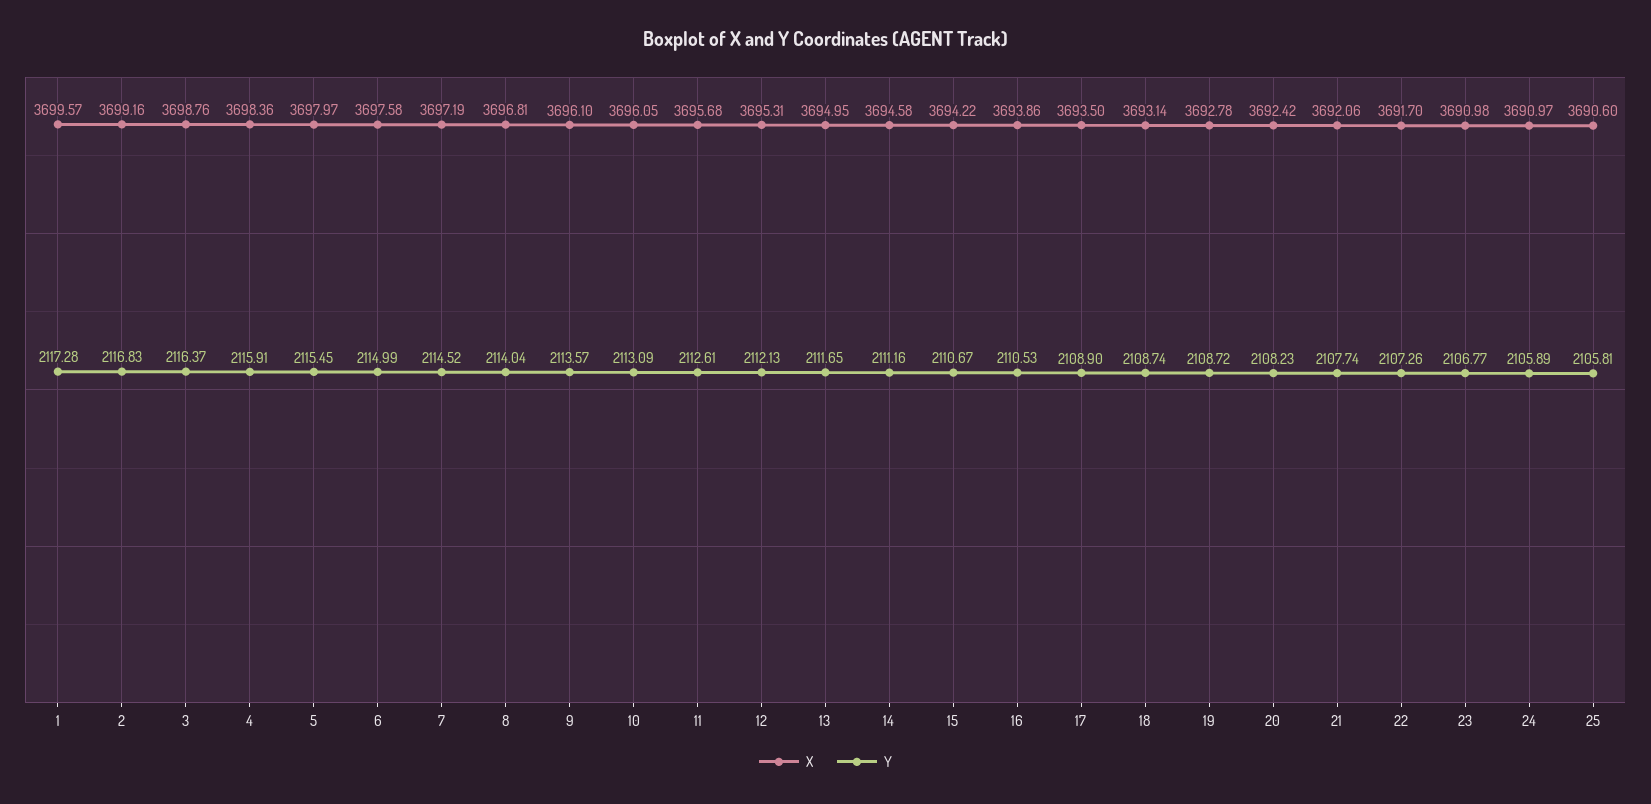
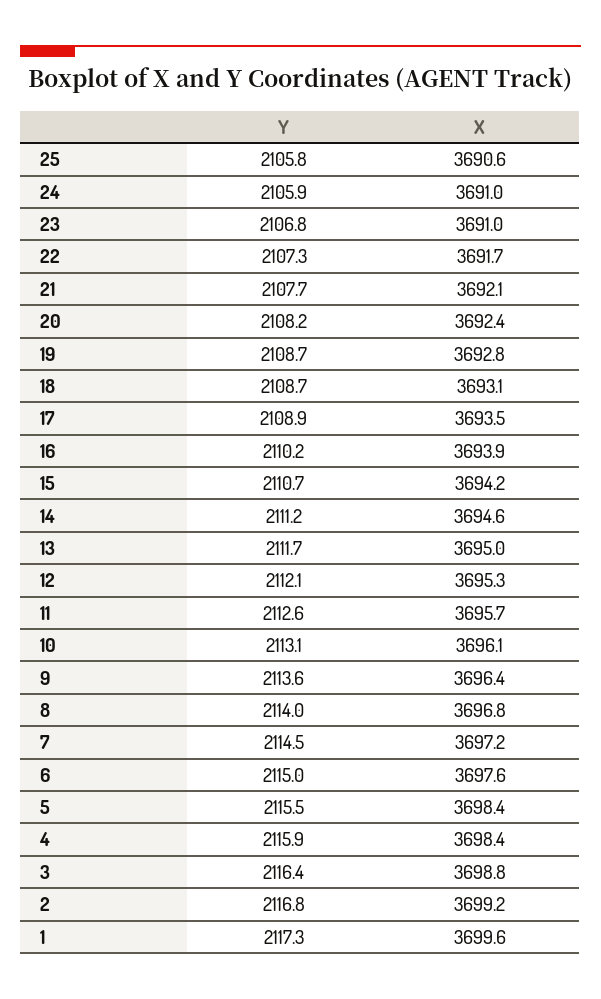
X, 5: 3697.97 -> 3698.4
X, 9: 3696.1 -> 3696.4
Y, 16: 2110.53 -> 2110.2

